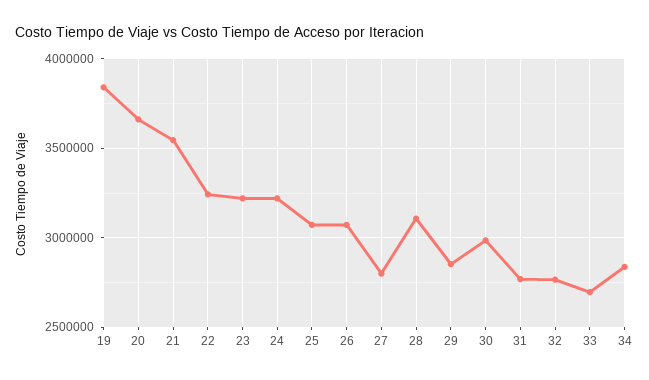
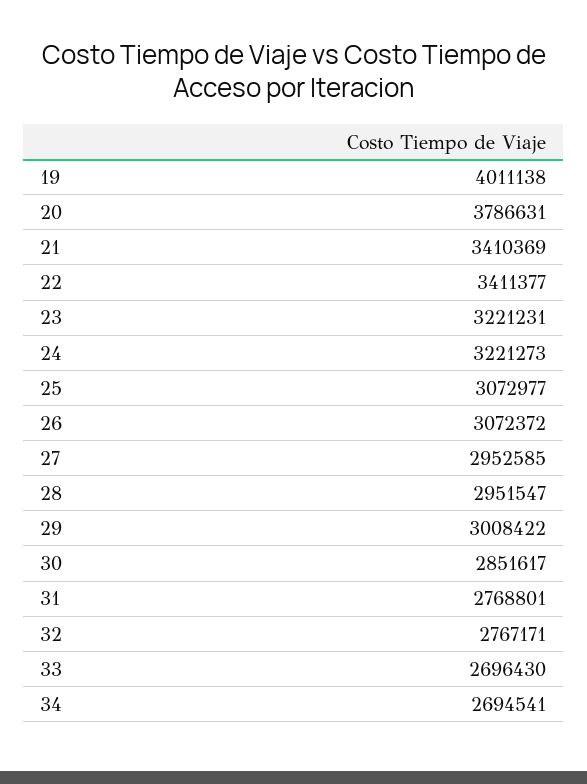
19: 3850000 -> 4011138
20: 3650000 -> 3786631
21: 3550000 -> 3410369
22: 3250000 -> 3411377
27: 2800000 -> 2952585
28: 3100000 -> 2951547
29: 2850000 -> 3008422
30: 3000000 -> 2851617
34: 2850000 -> 2694541

